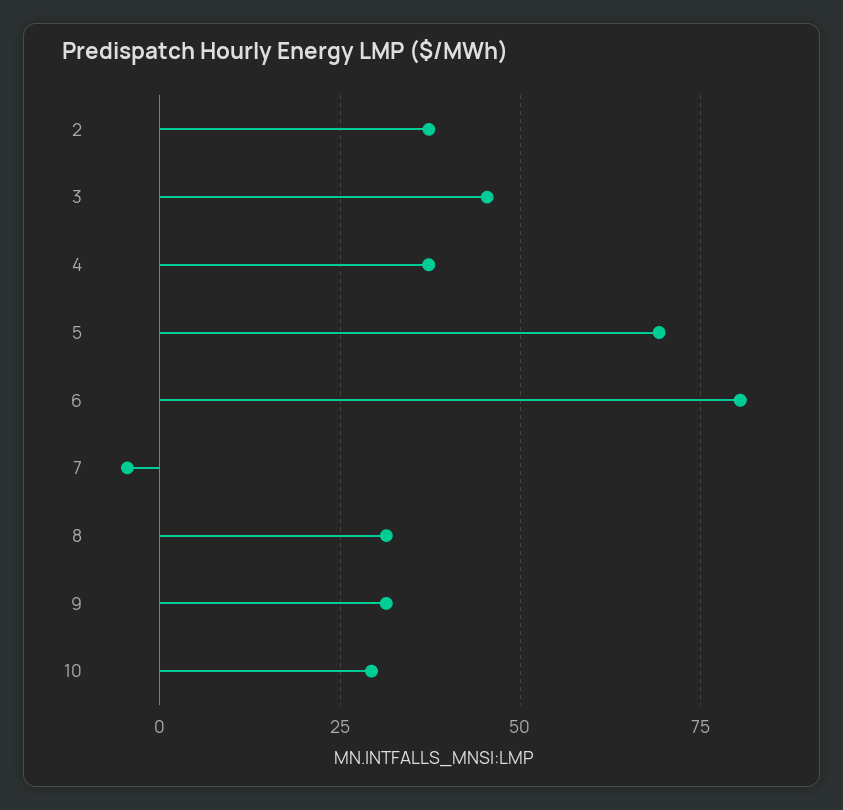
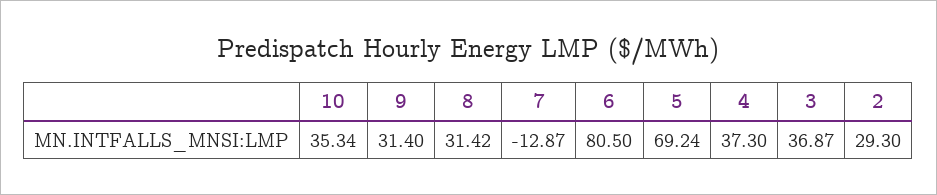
2: 37.5 -> 29.3
3: 45 -> 36.87
7: -5 -> -12.87
10: 30 -> 35.34

